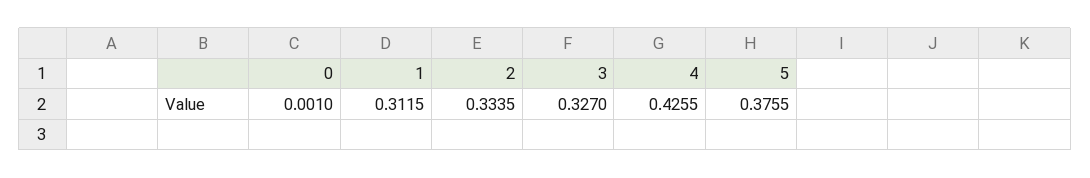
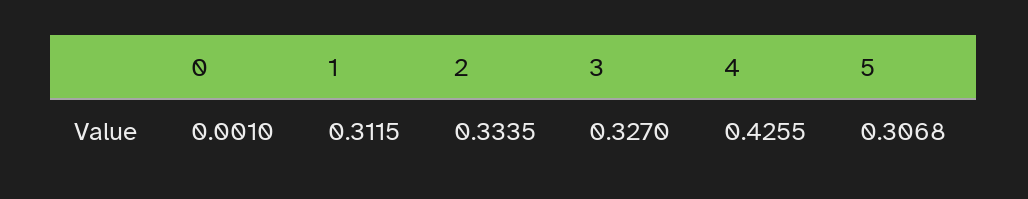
5: 0.3755 -> 0.3068

